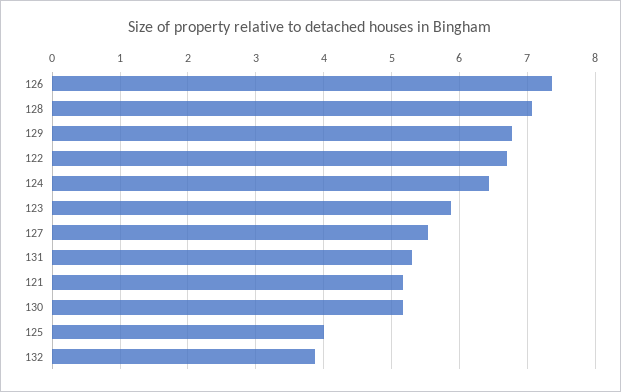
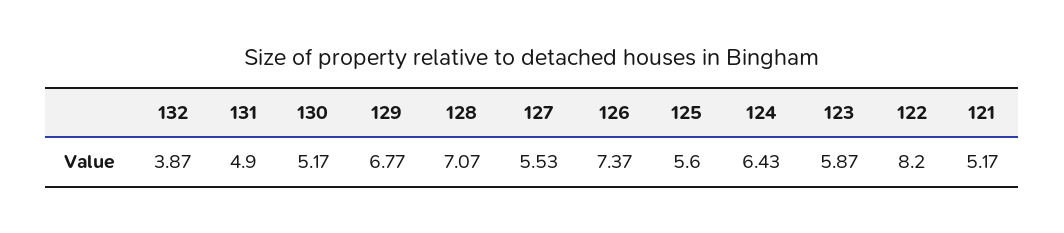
122: 6.7 -> 8.2
131: 5.3 -> 4.9
125: 4 -> 5.6

